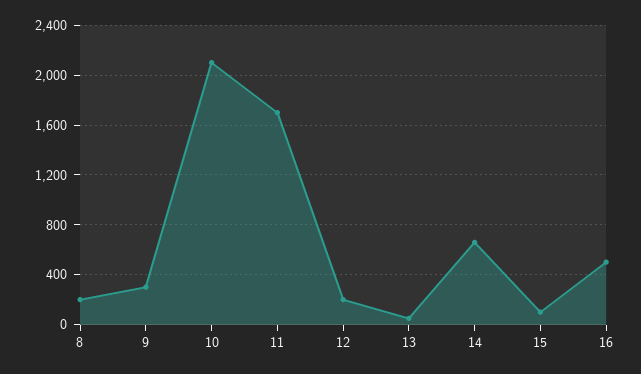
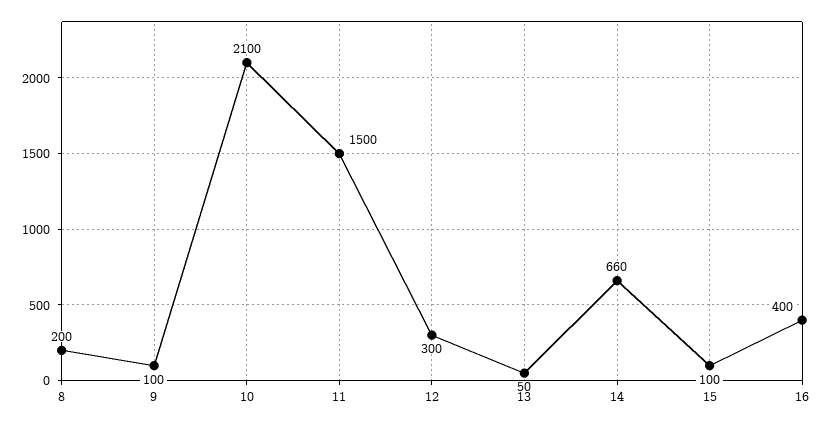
9: 300 -> 100
11: 1700 -> 1500
12: 200 -> 300
16: 500 -> 400

